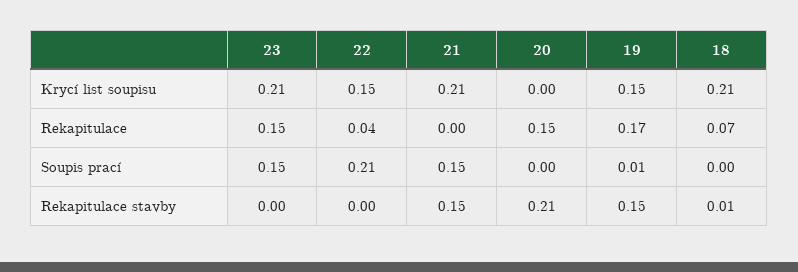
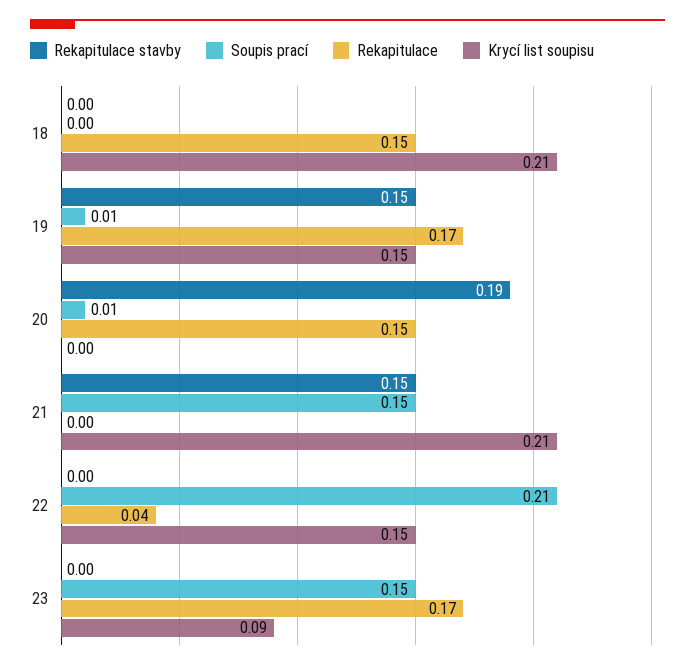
Krycí list soupisu, 23: 0.21 -> 0.09
Rekapitulace, 23: 0.15 -> 0.17
Rekapitulace, 18: 0.07 -> 0.15
Soupis prací, 20: 0 -> 0.01
Rekapitulace stavby, 20: 0.21 -> 0.19
Rekapitulace stavby, 18: 0.01 -> 0

